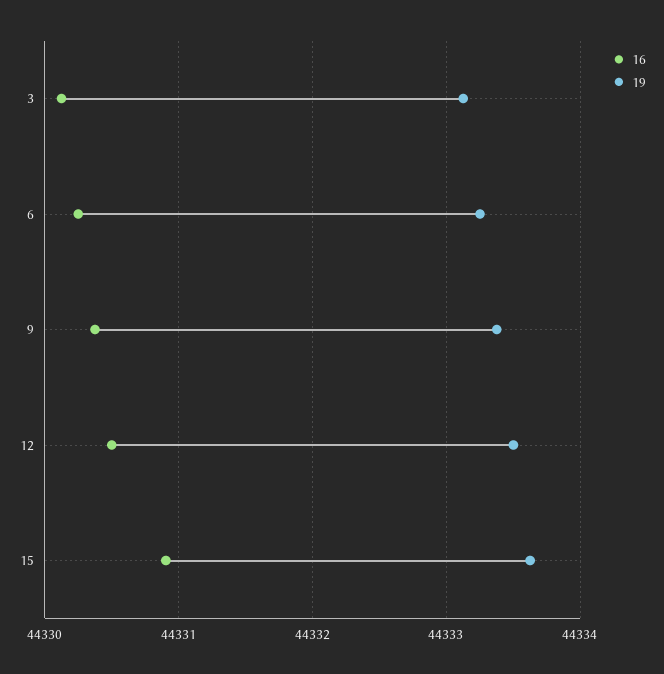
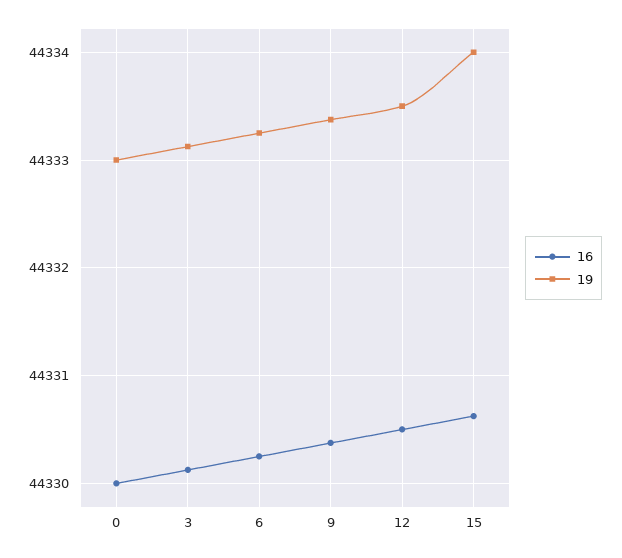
16, 15: 44330.9 -> 44330.6
19, 15: 44333.6 -> 44334
16, 0: none -> 44330
19, 0: none -> 44333

